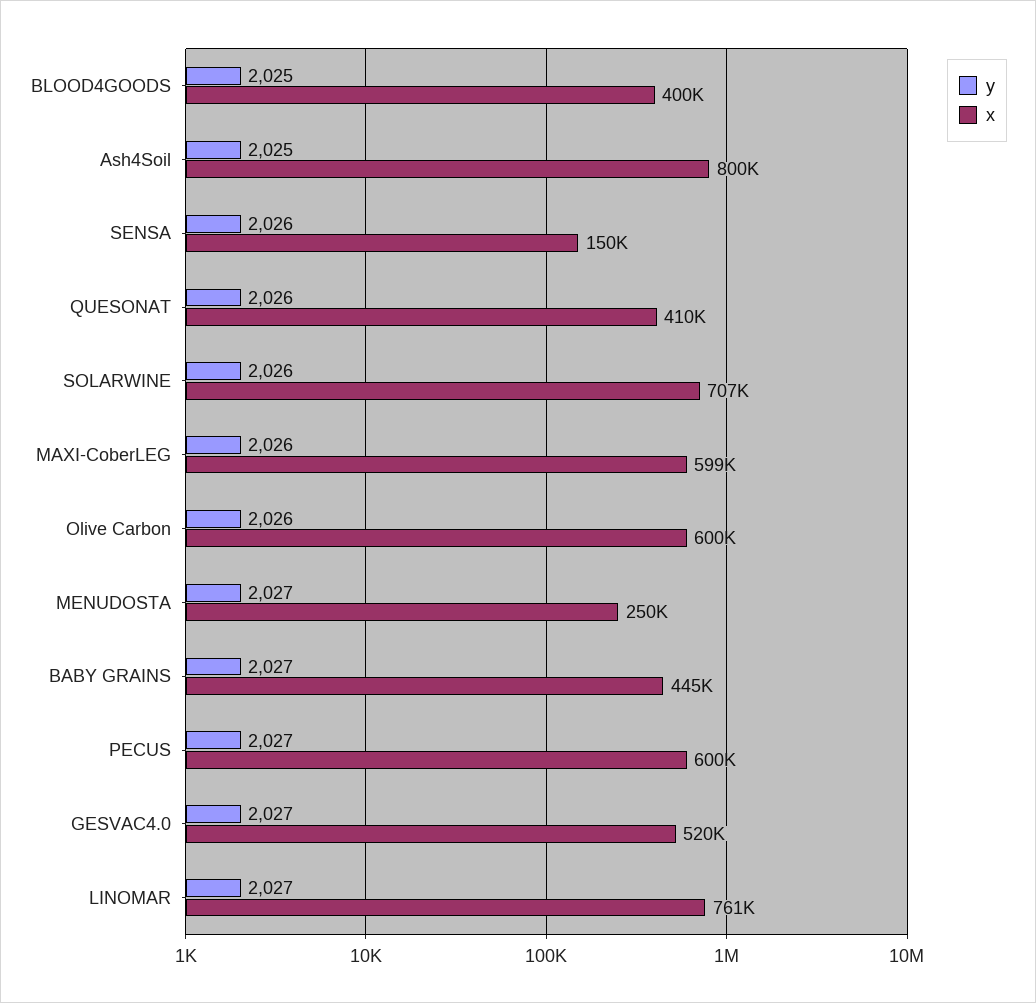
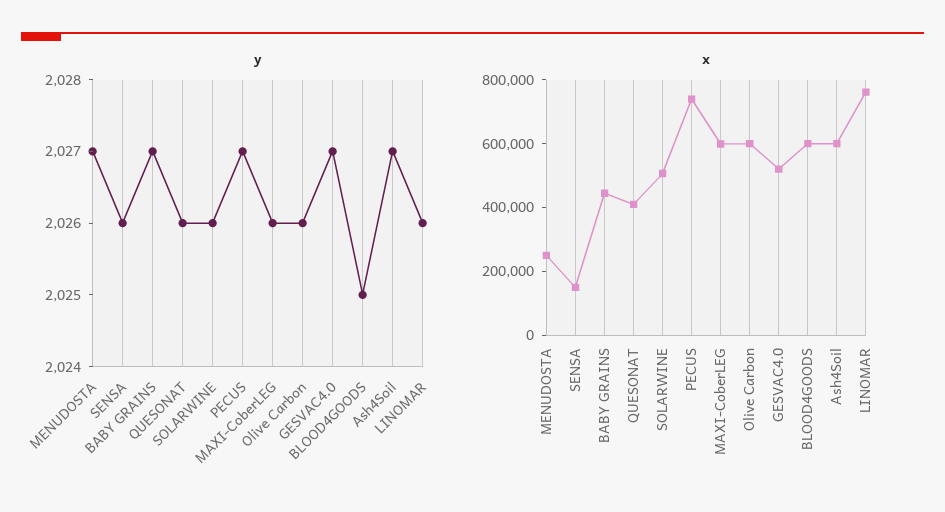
x, BLOOD4GOODS: 400000 -> 600000
y, Ash4Soil: 2025 -> 2027
x, Ash4Soil: 800000 -> 600000
x, SOLARWINE: 707000 -> 500000
x, PECUS: 600000 -> 750000
y, LINOMAR: 2027 -> 2026

